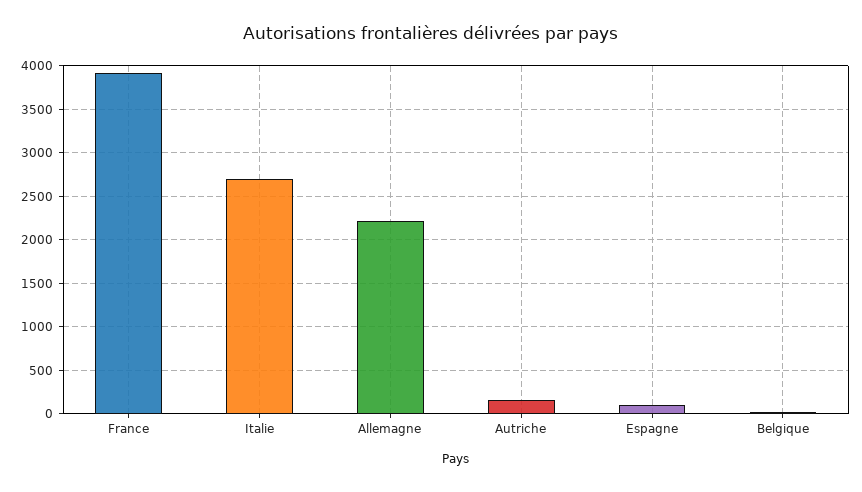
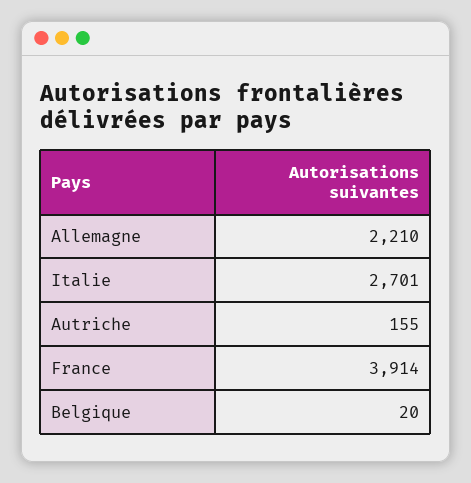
Espagne: 100 -> none

